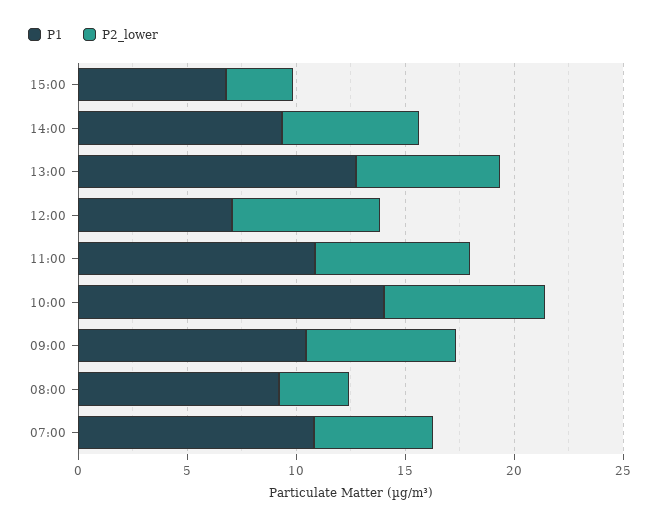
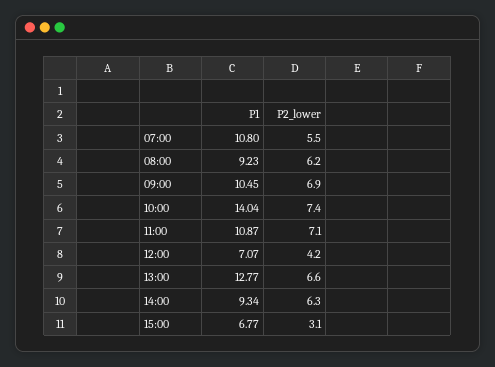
P2_lower, 12:00: 7 -> 4.2
P2_lower, 08:00: 3 -> 6.2

